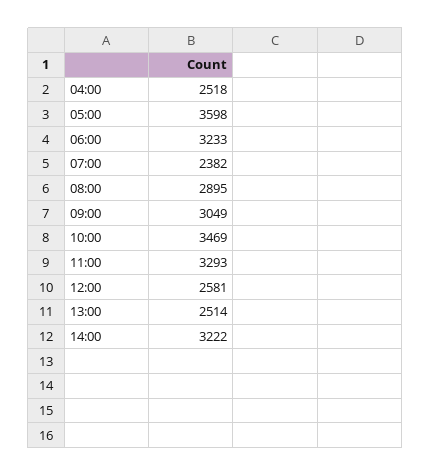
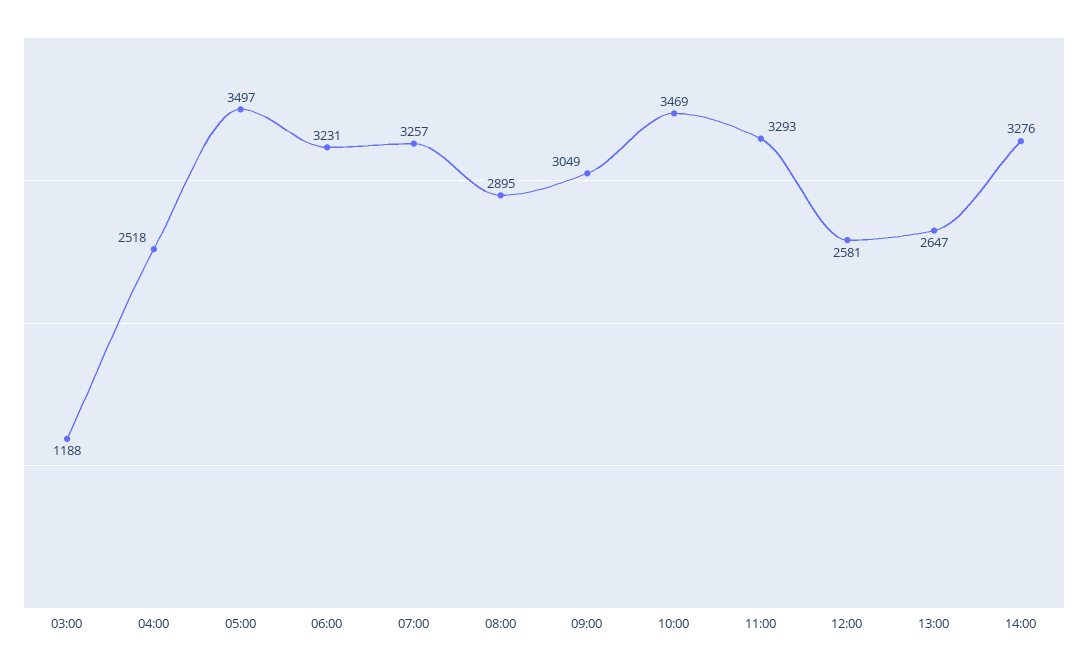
05:00: 3598 -> 3497
06:00: 3233 -> 3231
07:00: 2382 -> 3257
13:00: 2514 -> 2647
14:00: 3222 -> 3276
03:00: none -> 1188

